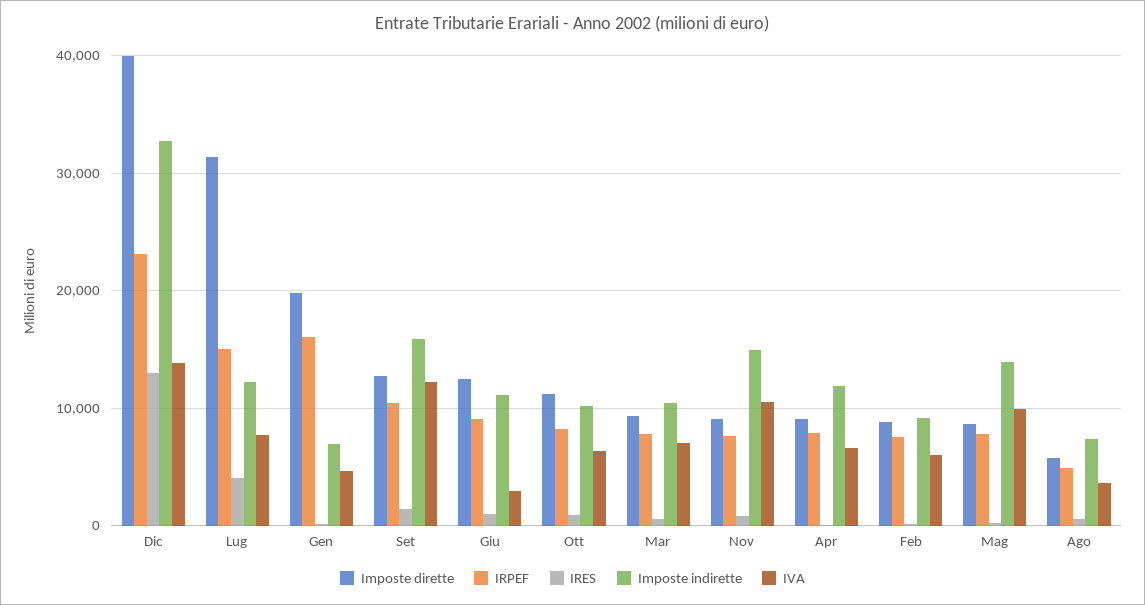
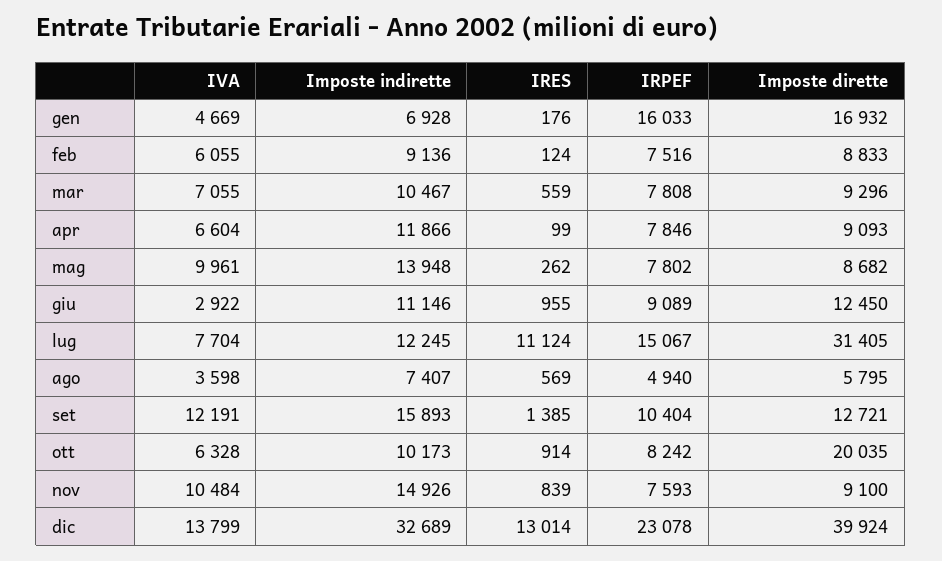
IRES, Lug: 4000 -> 11124
Imposte dirette, Gen: 20000 -> 16932
Imposte dirette, Ott: 11000 -> 20035

